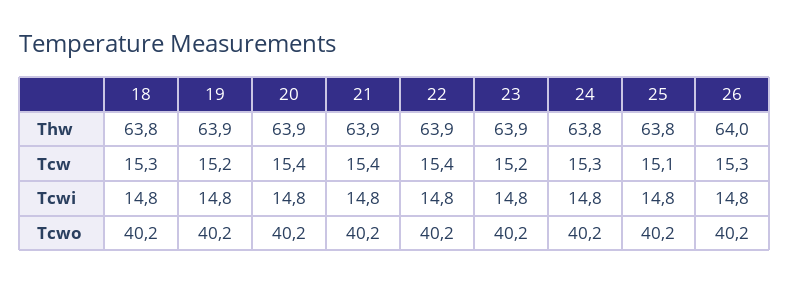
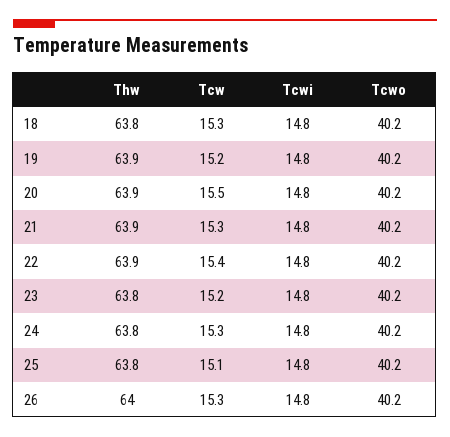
23, Thw: 63.9 -> 63.8
20, Tcw: 15.4 -> 15.5
21, Tcw: 15.4 -> 15.3

